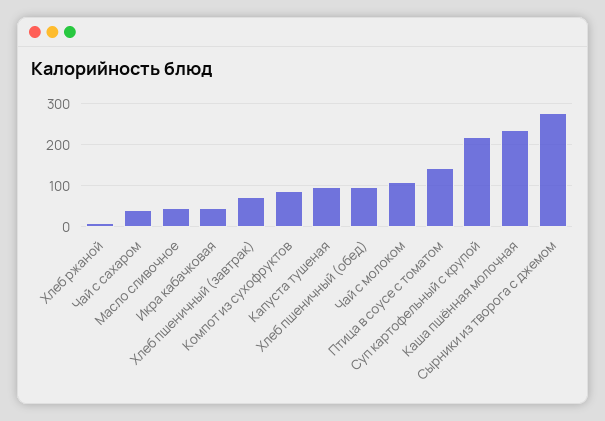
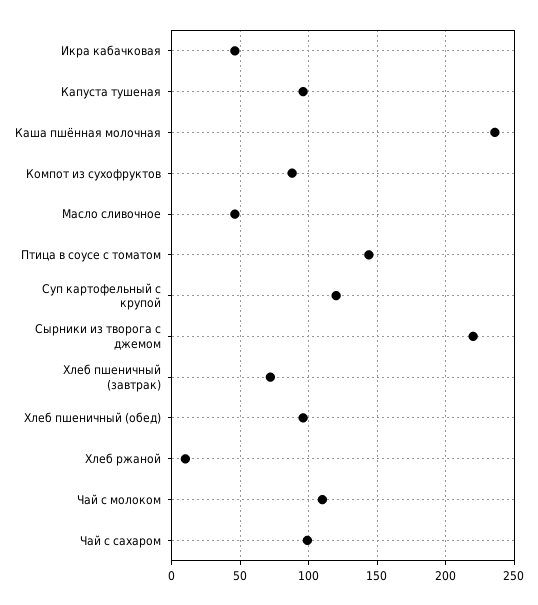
Чай с сахаром: 40 -> 100
Суп картофельный с крупой: 220 -> 120
Сырники из творога с джемом: 280 -> 220

